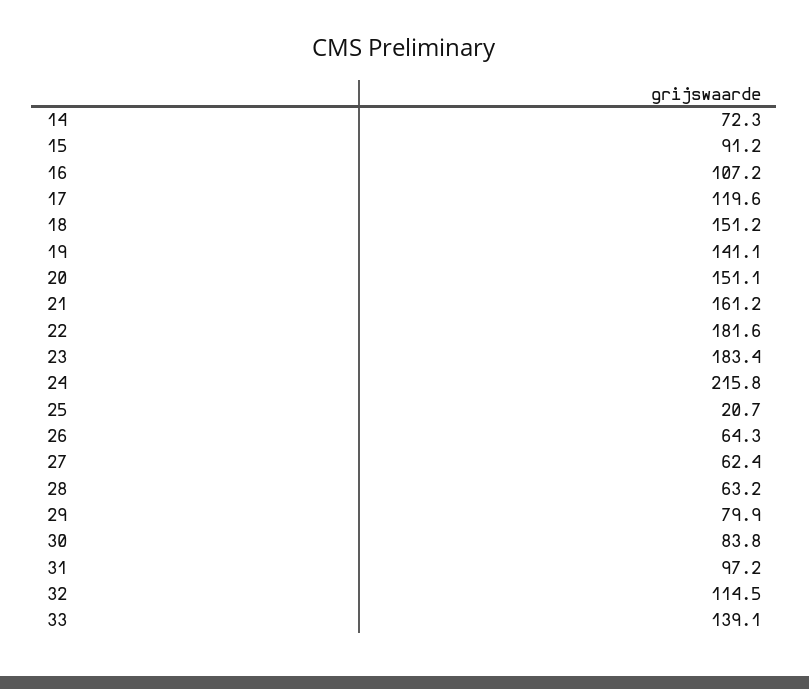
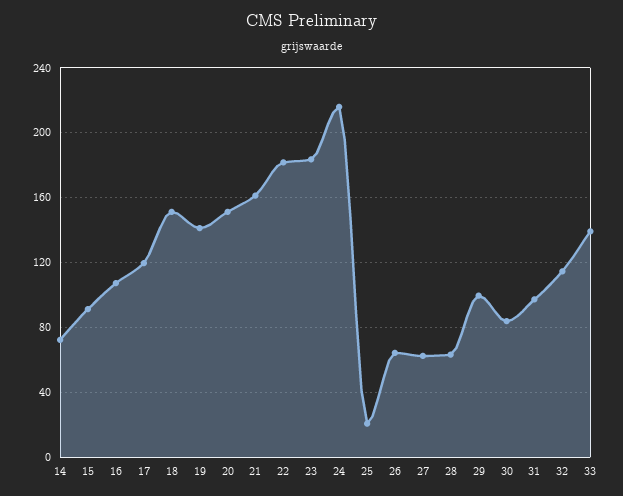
29: 79.9 -> 100

